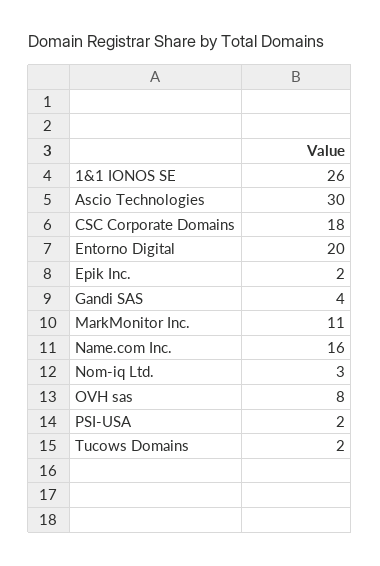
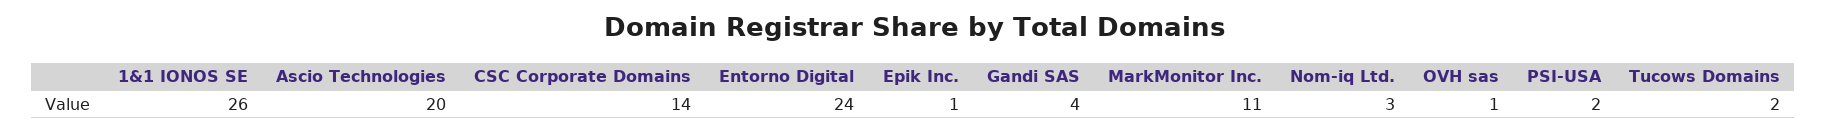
Ascio Technologies: 30 -> 20
CSC Corporate Domains: 18 -> 14
Entorno Digital: 20 -> 24
Epik Inc.: 2 -> 1
Name.com Inc.: 16 -> none
OVH sas: 8 -> 1

